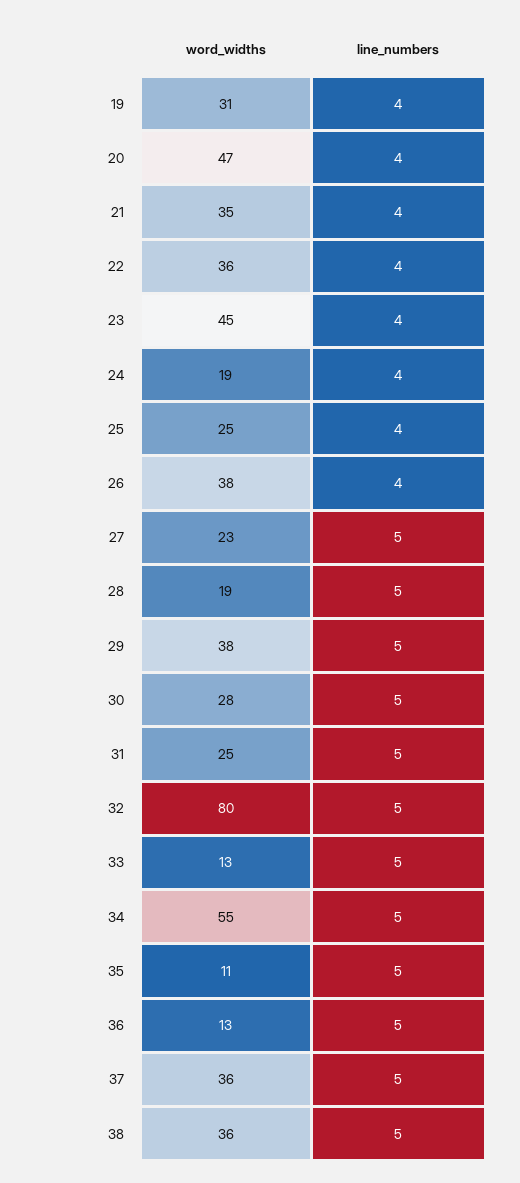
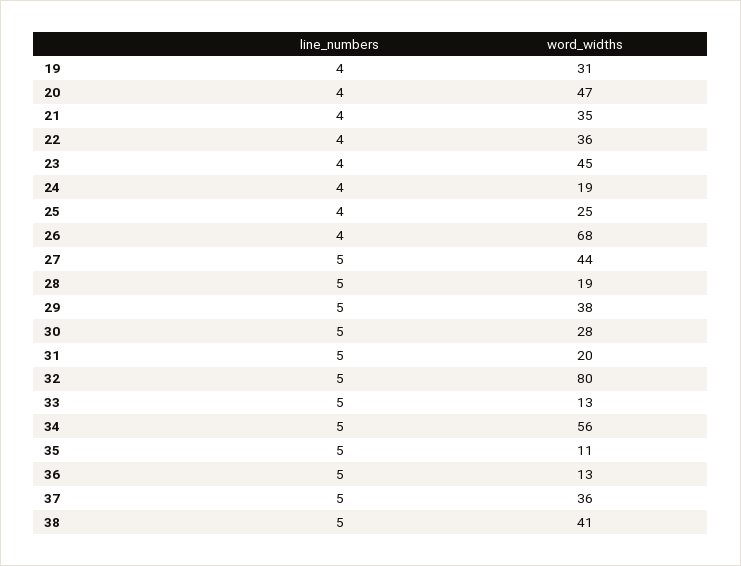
word_widths, 26: 38 -> 68
word_widths, 27: 23 -> 44
word_widths, 31: 25 -> 20
word_widths, 34: 55 -> 56
word_widths, 38: 36 -> 41

